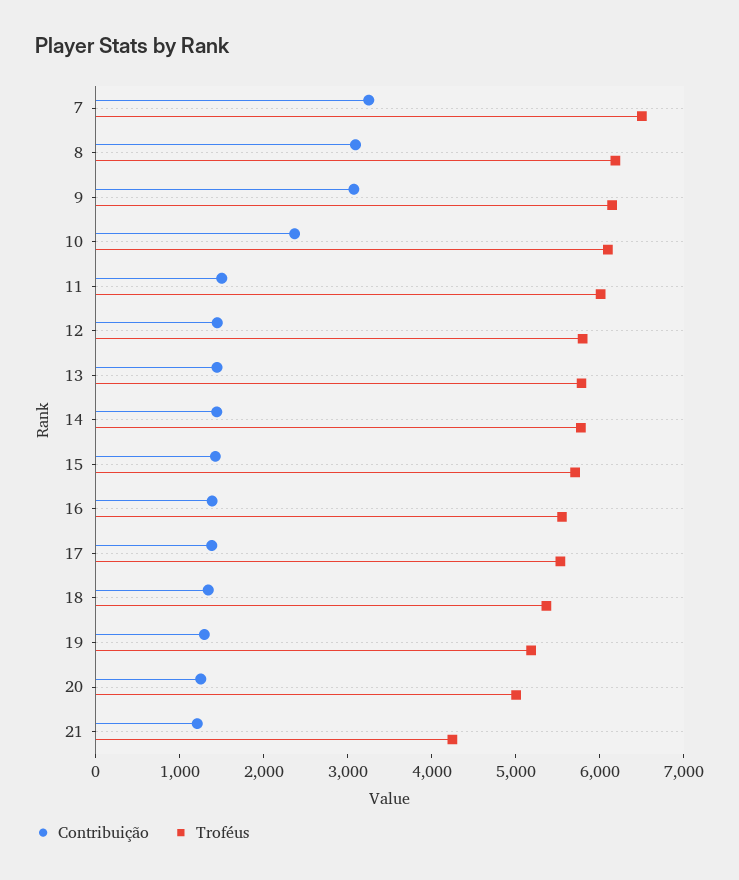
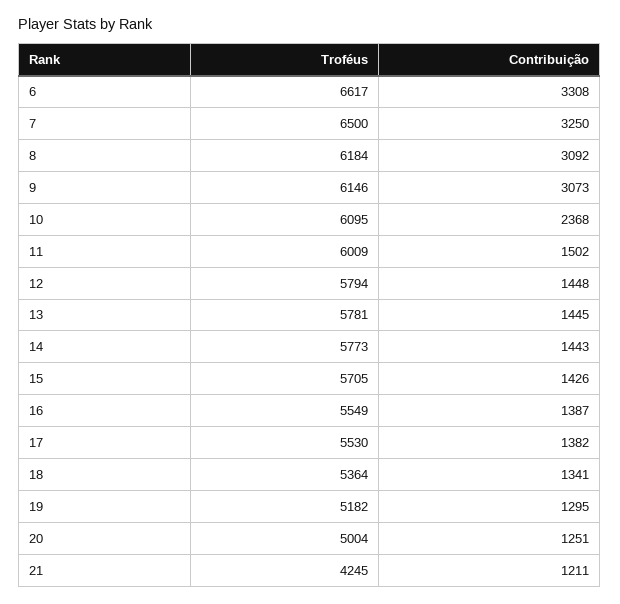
Troféus, 6: none -> 6617
Contribuição, 6: none -> 3308

